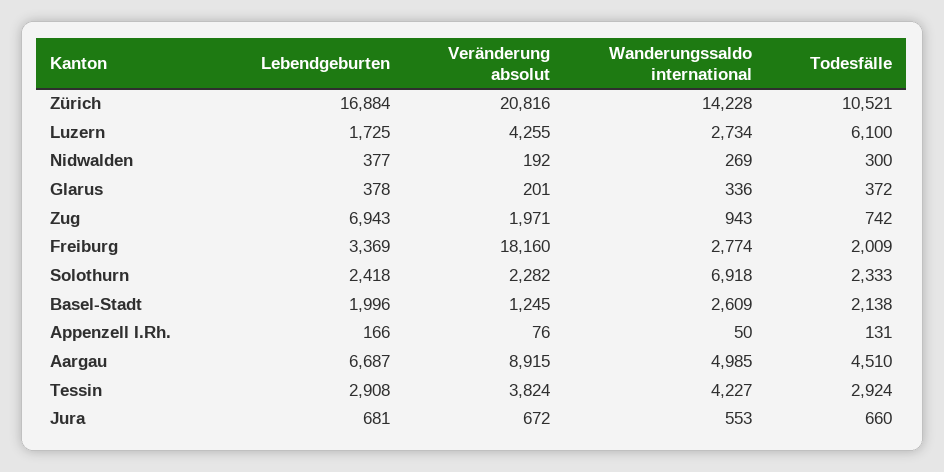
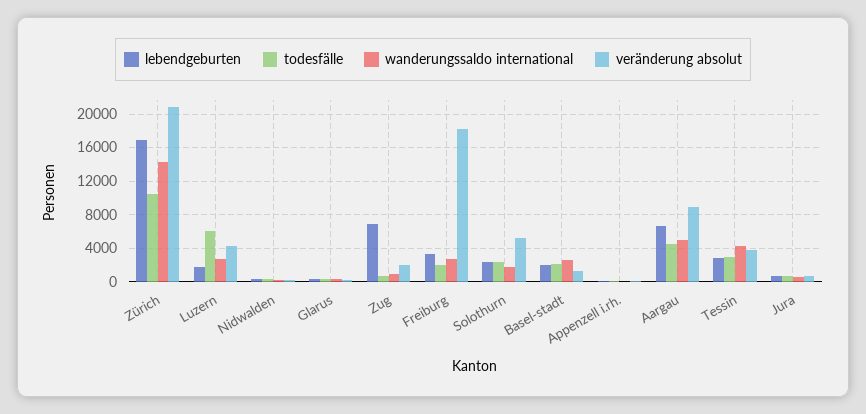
Veränderung absolut, Solothurn: 2282 -> 5000
Wanderungssaldo international, Solothurn: 6918 -> 2000

